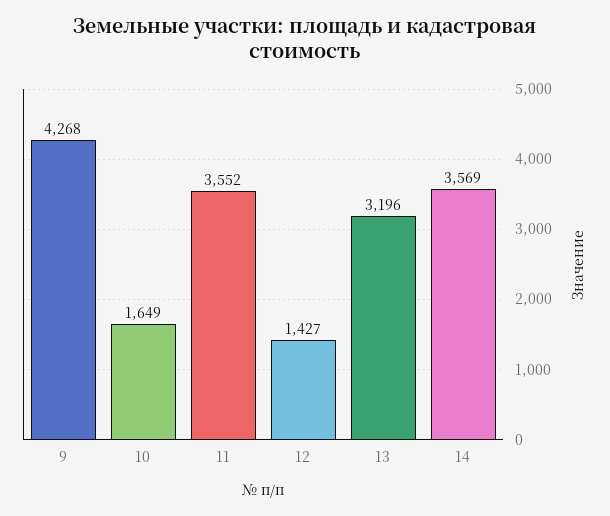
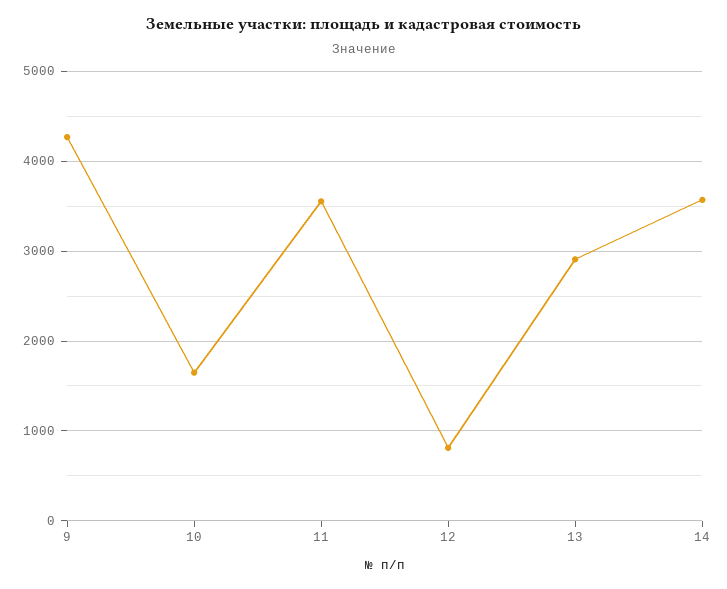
12: 1427 -> 800
13: 3196 -> 2900

